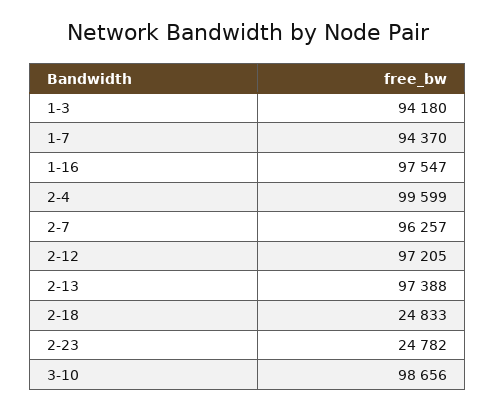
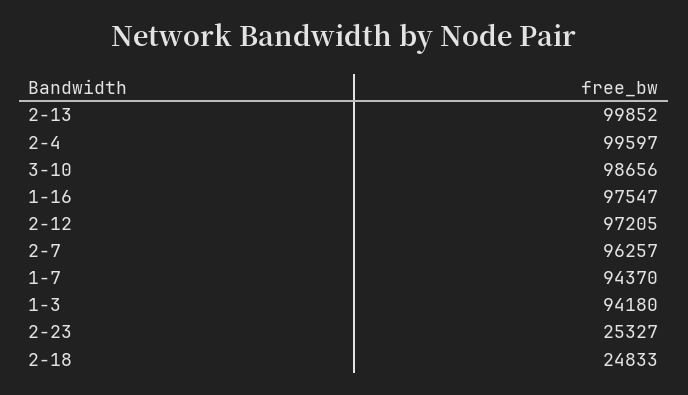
2-4: 99599 -> 99597
2-13: 97388 -> 99852
2-23: 24782 -> 25327

